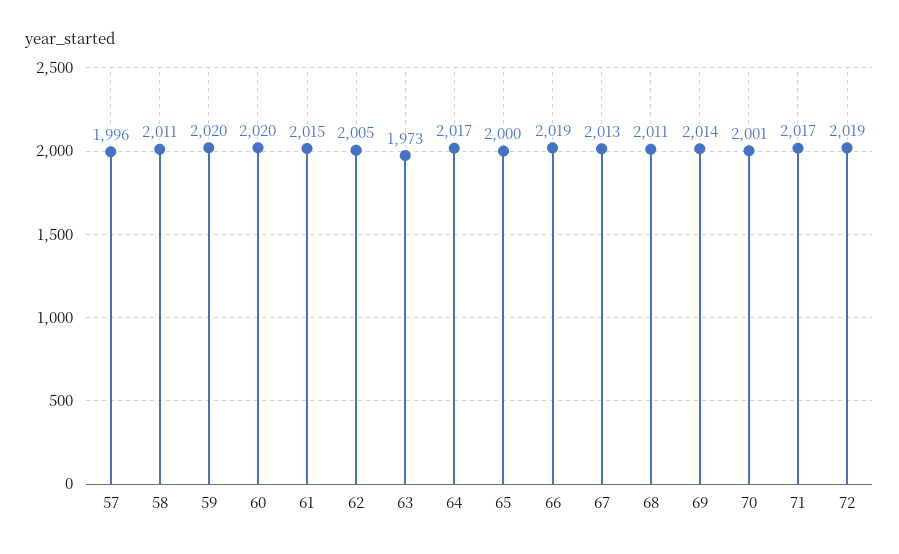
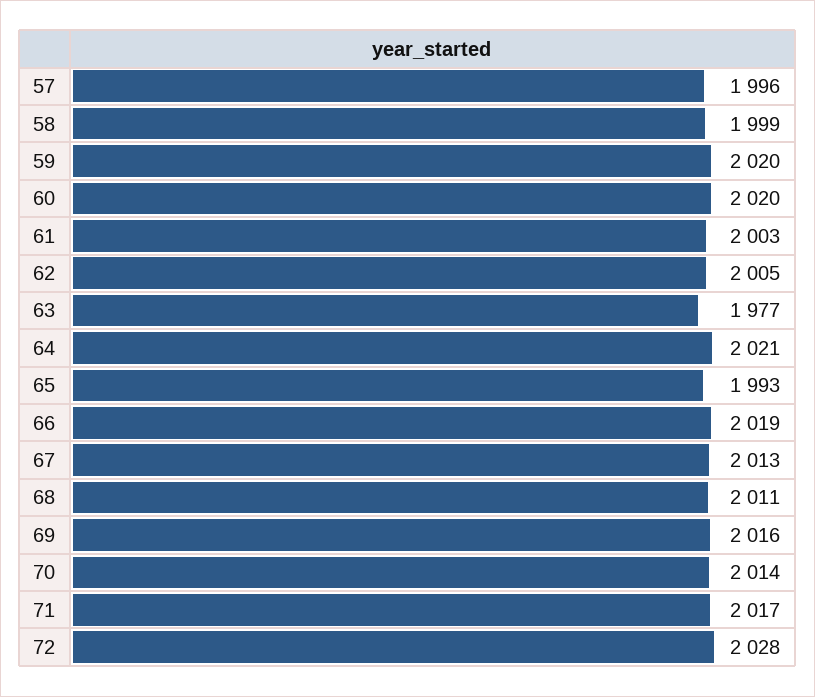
58: 2011 -> 1999
61: 2015 -> 2003
63: 1973 -> 1977
64: 2017 -> 2021
65: 2000 -> 1993
69: 2014 -> 2016
70: 2001 -> 2014
72: 2019 -> 2028

